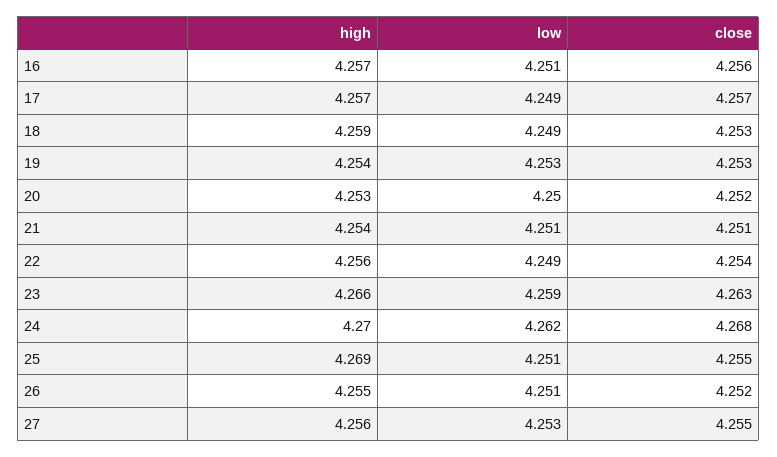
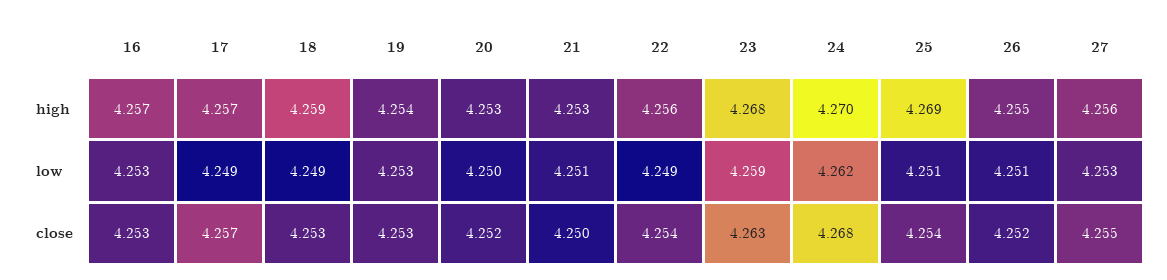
low, 16: 4.251 -> 4.253
close, 16: 4.256 -> 4.253
high, 21: 4.254 -> 4.253
close, 21: 4.251 -> 4.25
high, 23: 4.266 -> 4.268
close, 25: 4.255 -> 4.254

